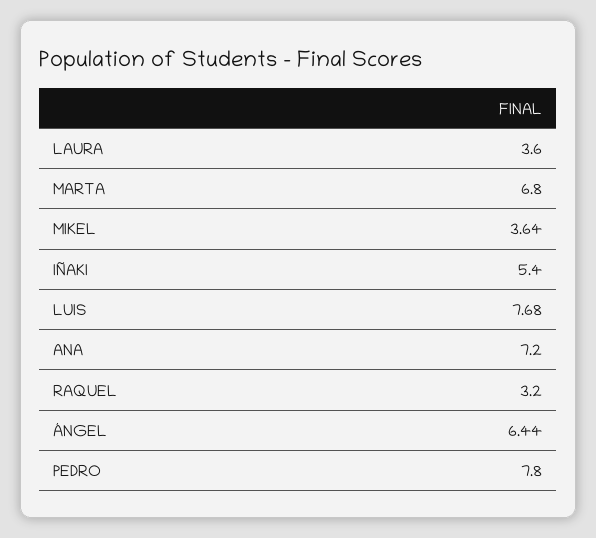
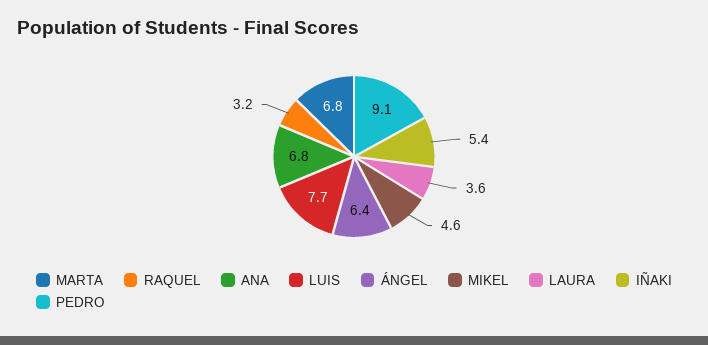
MIKEL: 3.64 -> 4.6
ANA: 7.2 -> 6.8
PEDRO: 7.8 -> 9.1

